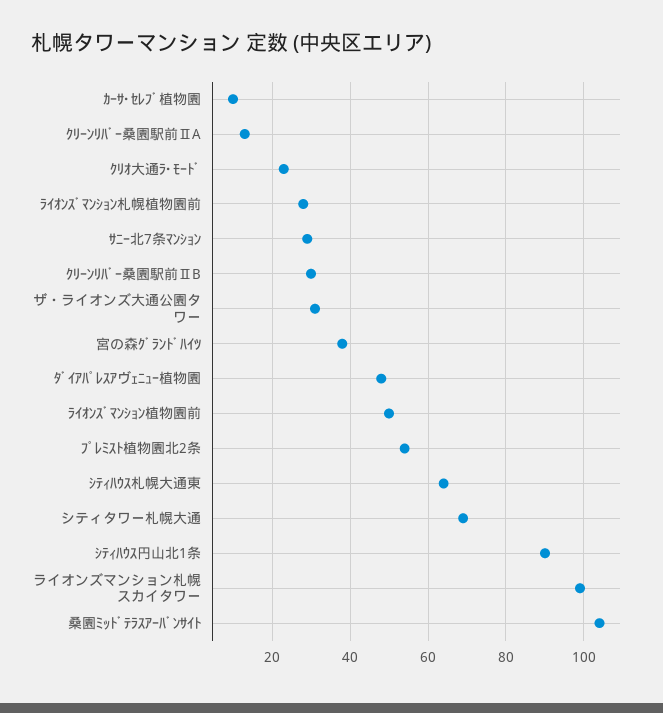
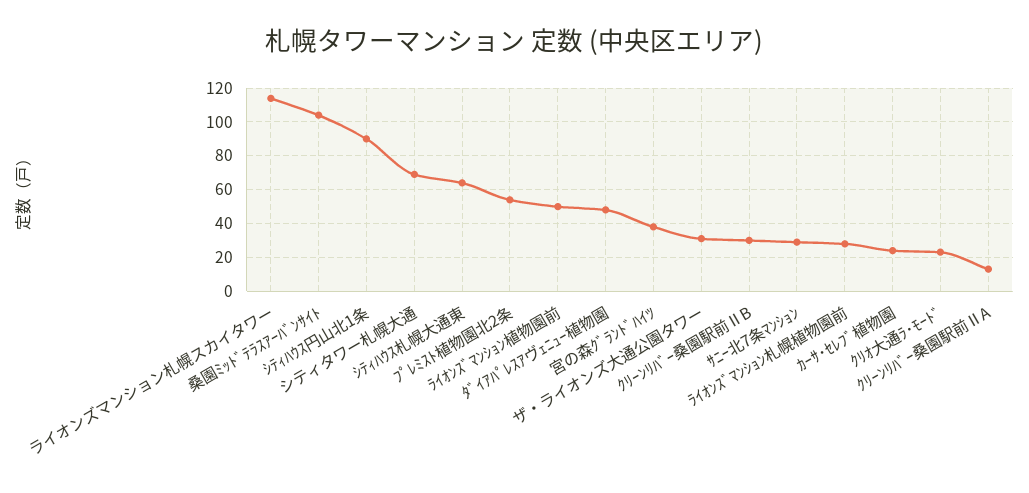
ｶｰｻ･ｾﾚﾌﾞ植物園: 10 -> 25
ライオンズマンション札幌スカイタワー: 100 -> 115

